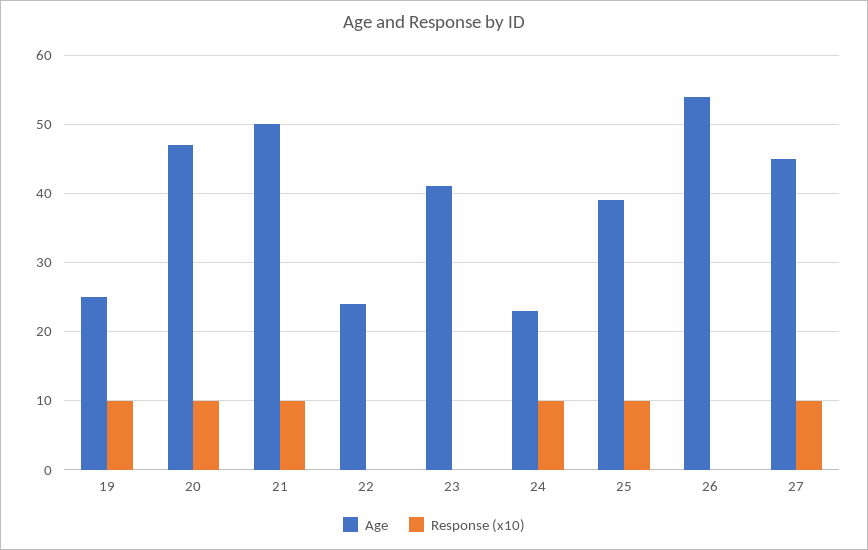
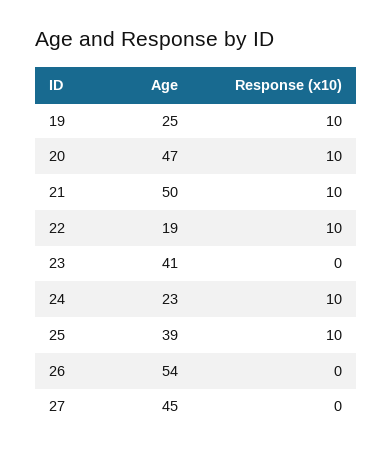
Age, 22: 24 -> 19
Response (x10), 22: 0 -> 10
Response (x10), 27: 10 -> 0

